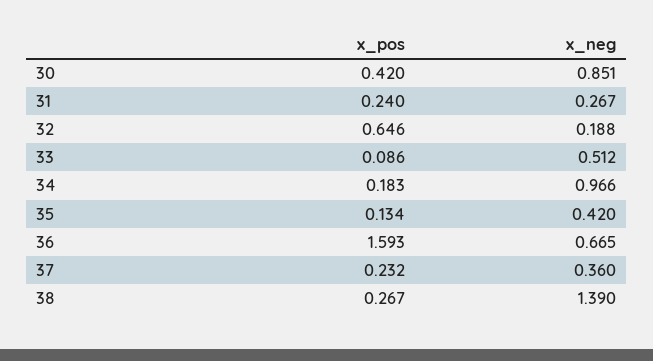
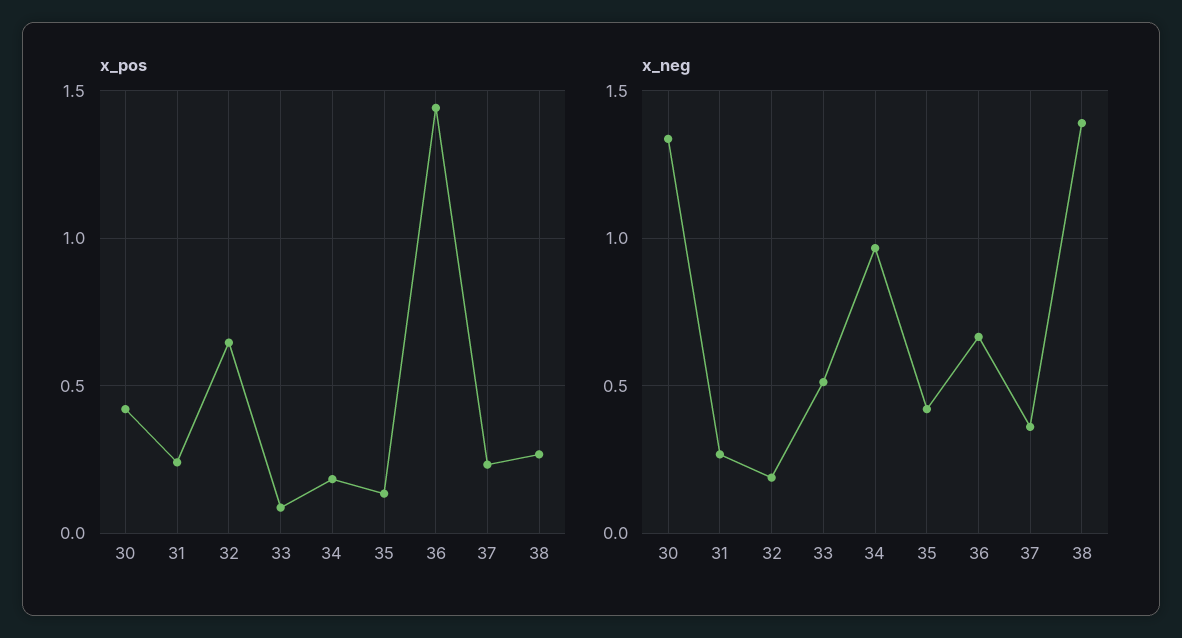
x_neg, 30: 0.851 -> 1.35
x_pos, 36: 1.593 -> 1.45

